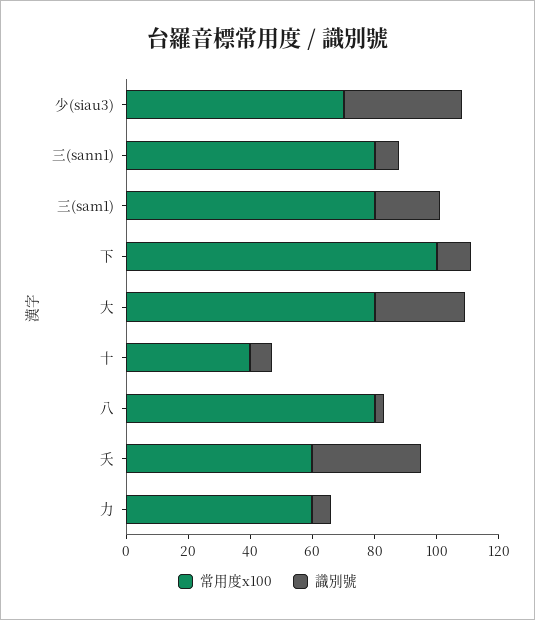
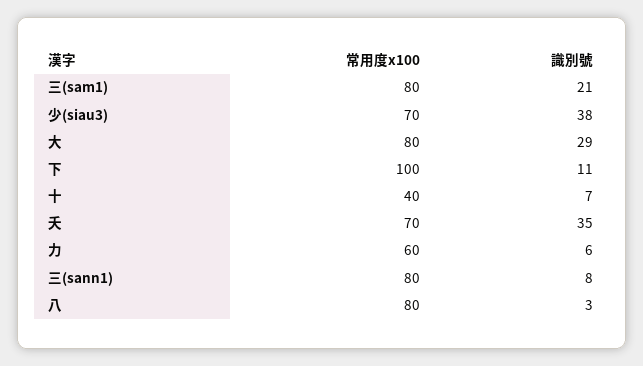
常用度x100, 夭: 60 -> 70

